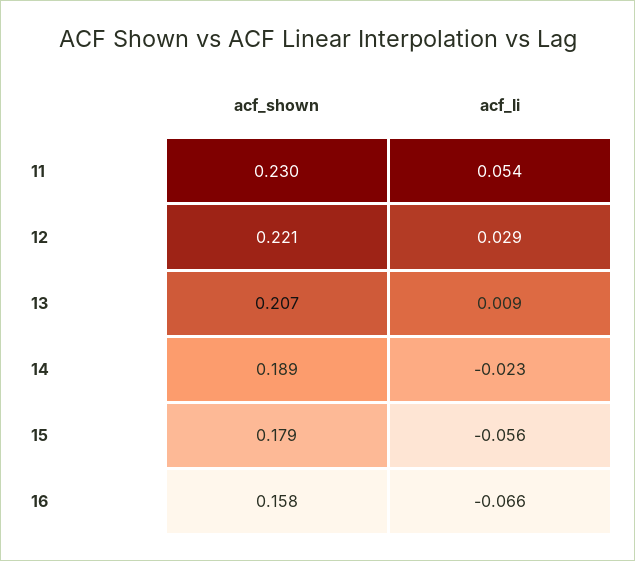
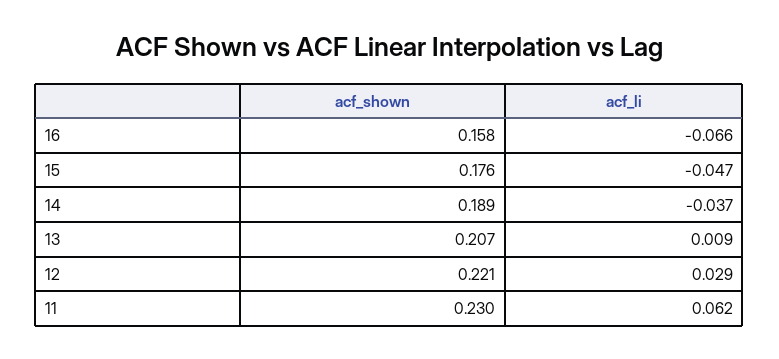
acf_li, 11: 0.054 -> 0.062
acf_li, 14: -0.023 -> -0.037
acf_shown, 15: 0.179 -> 0.176
acf_li, 15: -0.056 -> -0.047

